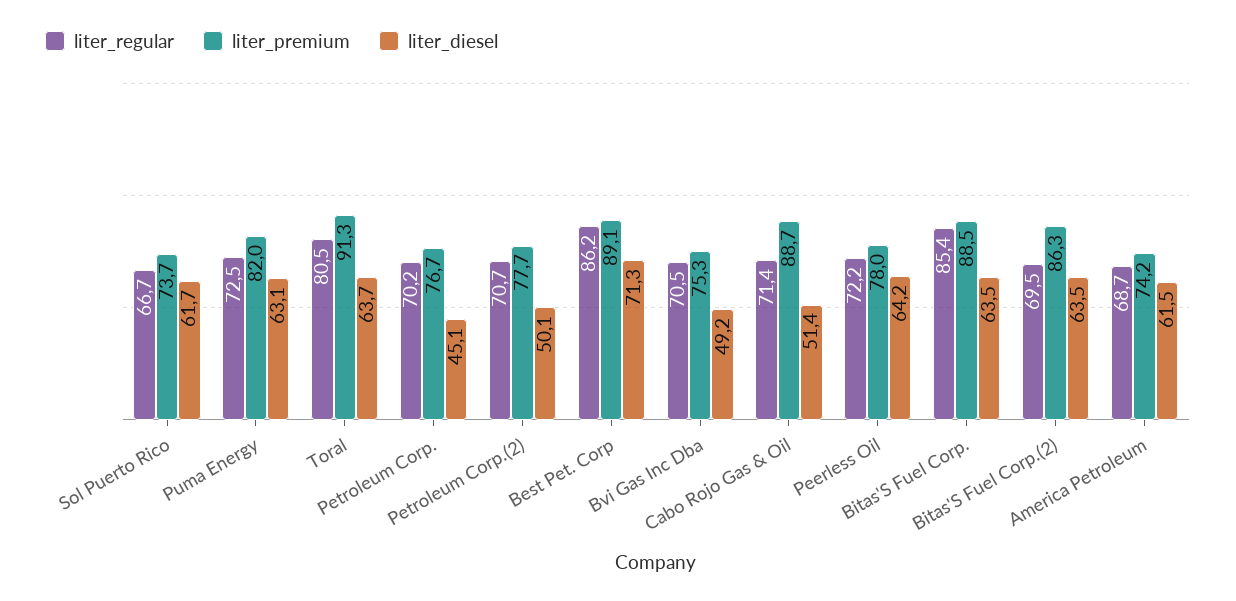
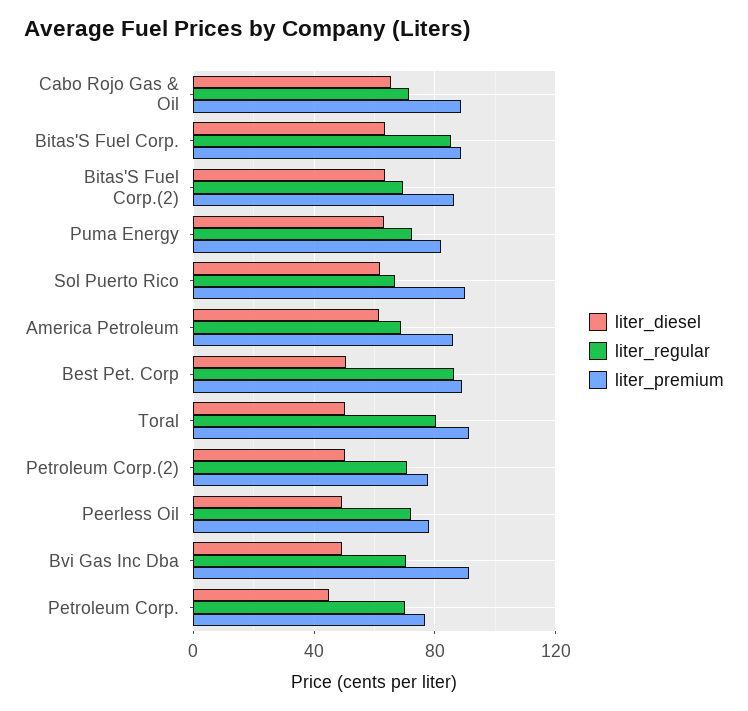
liter_premium, Sol Puerto Rico: 73.7 -> 90
liter_diesel, Toral: 63.7 -> 50
liter_diesel, Best Pet. Corp: 71.3 -> 50
liter_premium, Bvi Gas Inc Dba: 75.3 -> 90
liter_diesel, Cabo Rojo Gas & Oil: 51.4 -> 65
liter_diesel, Peerless Oil: 64.2 -> 50
liter_premium, America Petroleum: 74.2 -> 85

